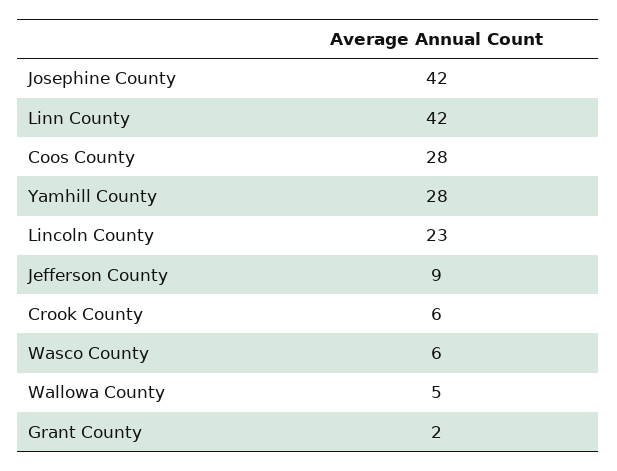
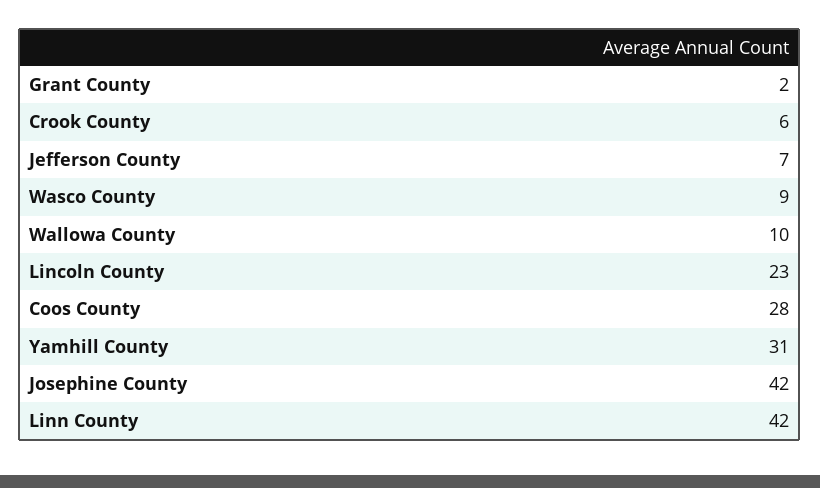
Yamhill County: 28 -> 31
Jefferson County: 9 -> 7
Wasco County: 6 -> 9
Wallowa County: 5 -> 10

